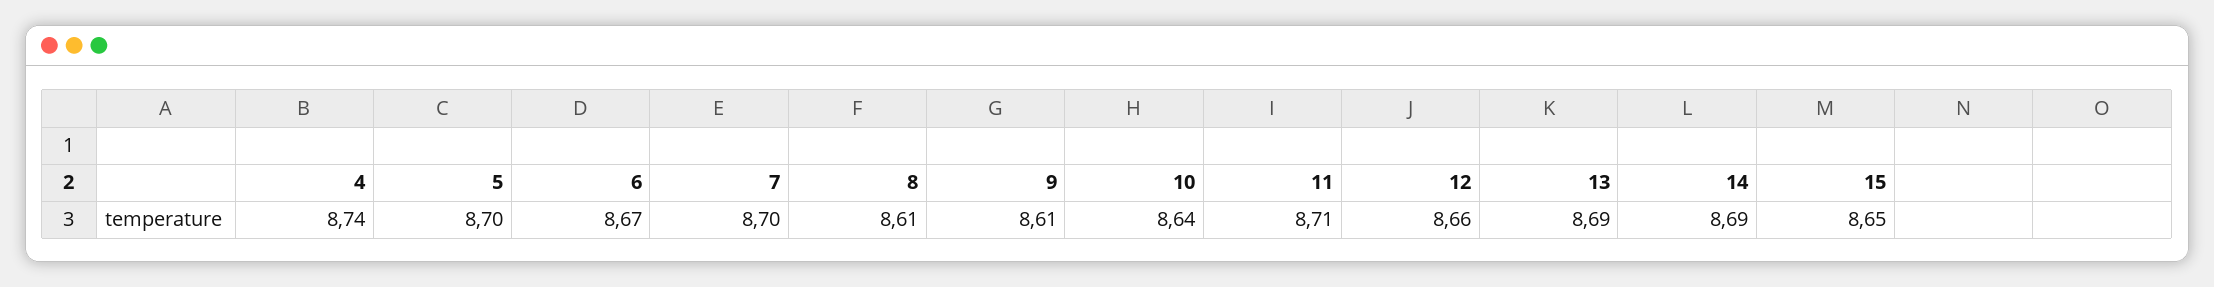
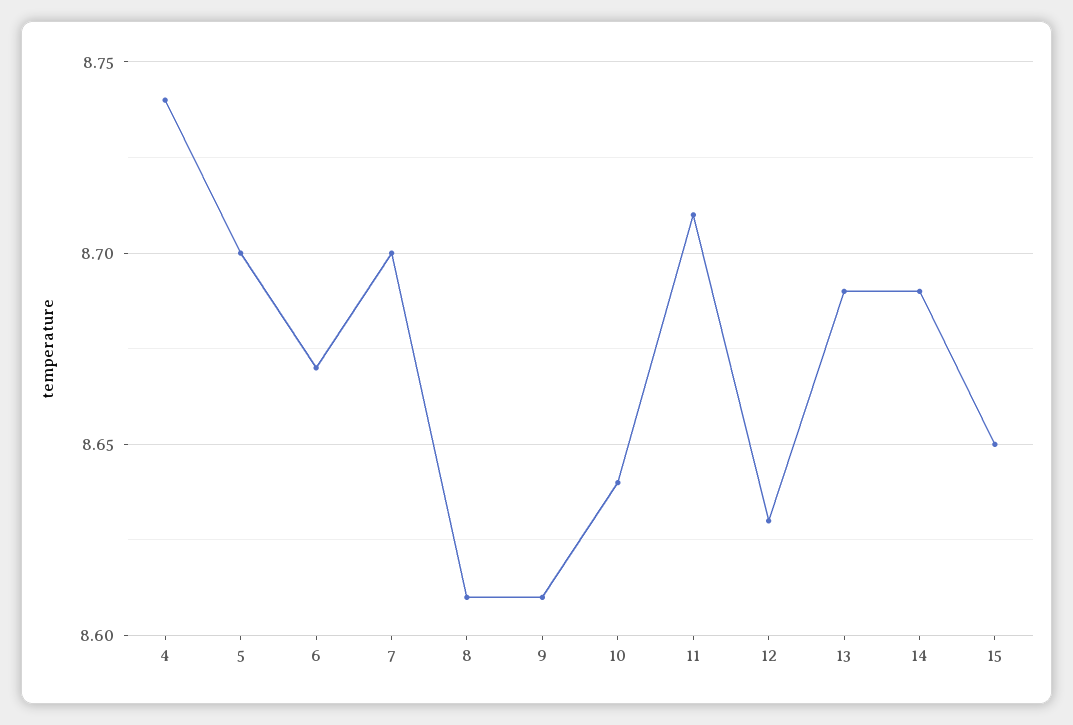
12: 8.66 -> 8.63

